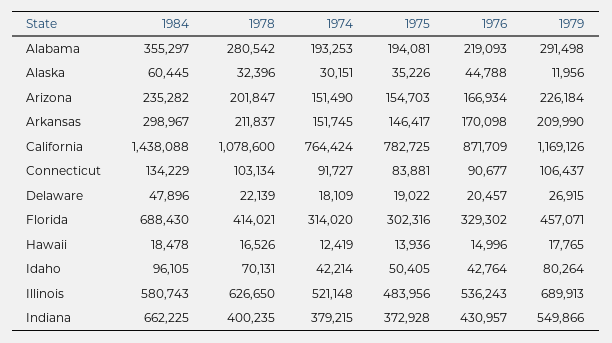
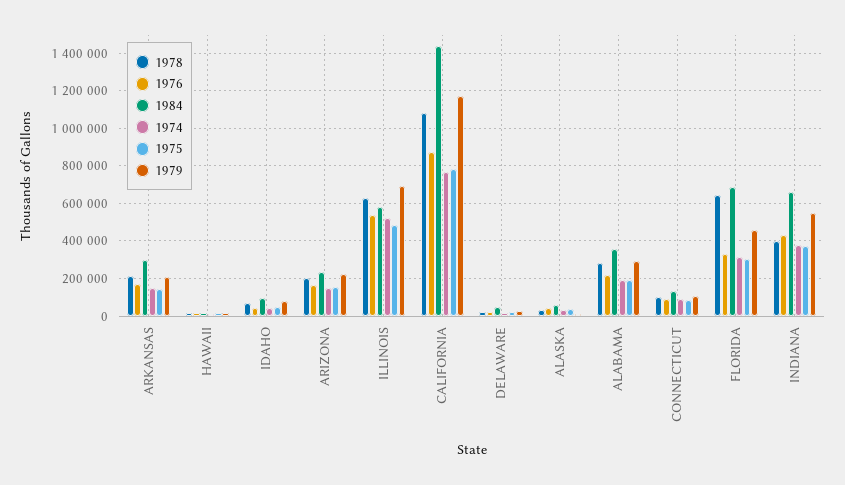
1978, Florida: 414021 -> 650000

